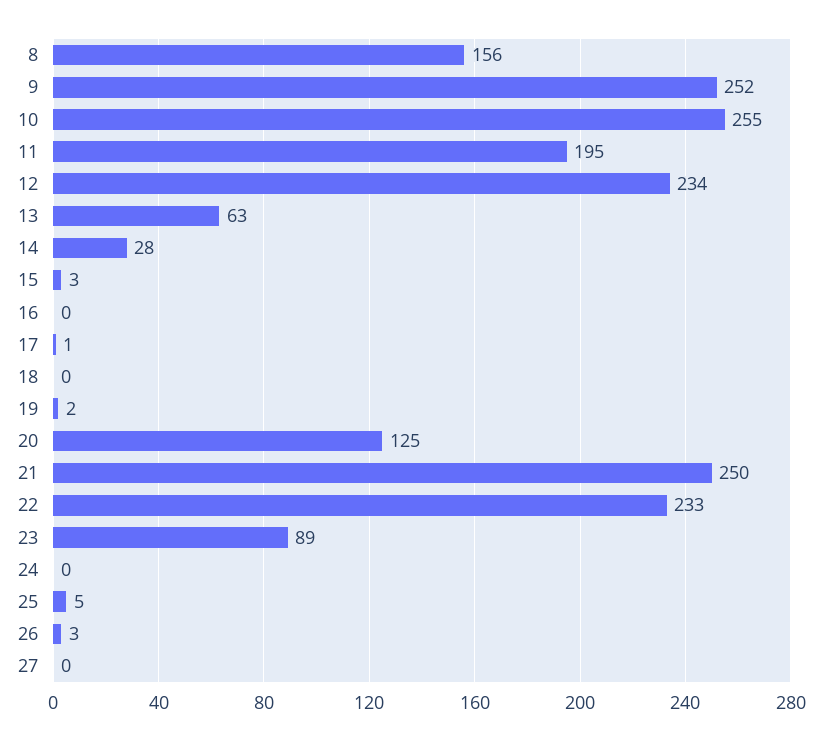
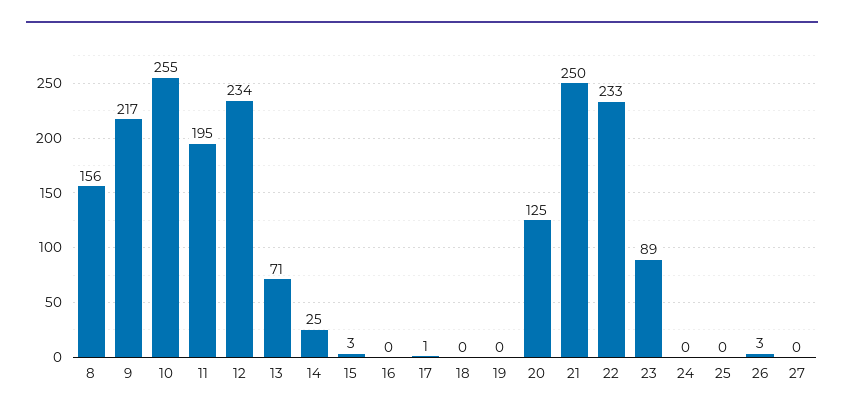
9: 252 -> 217
13: 63 -> 71
14: 28 -> 25
19: 2 -> 0
25: 5 -> 0

